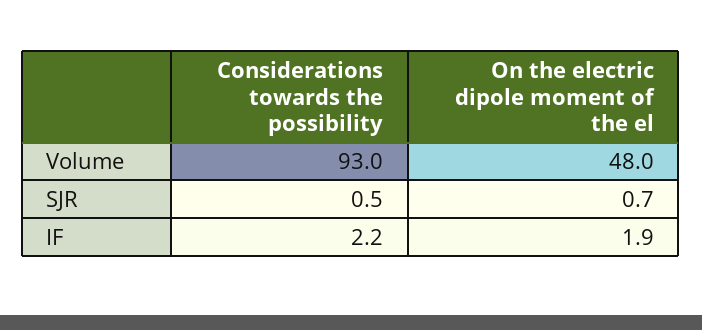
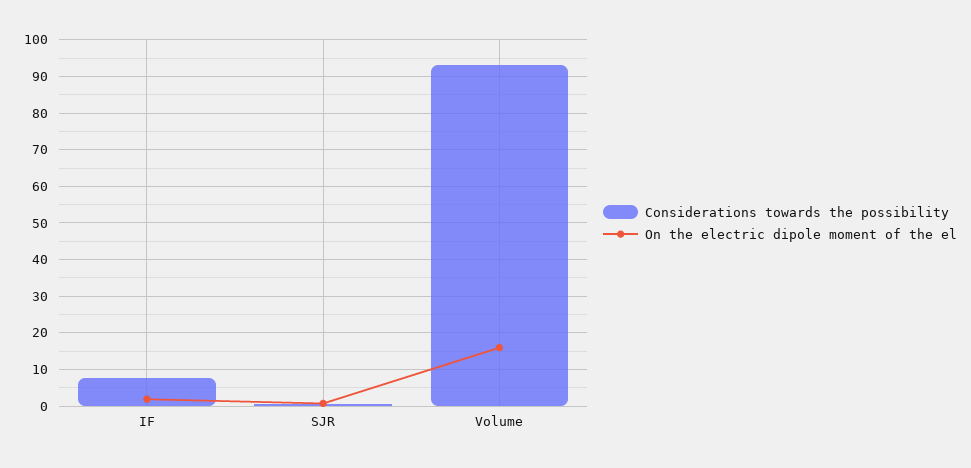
On the electric dipole moment of the el, Volume: 48 -> 16
Considerations towards the possibility, IF: 2.2 -> 8

